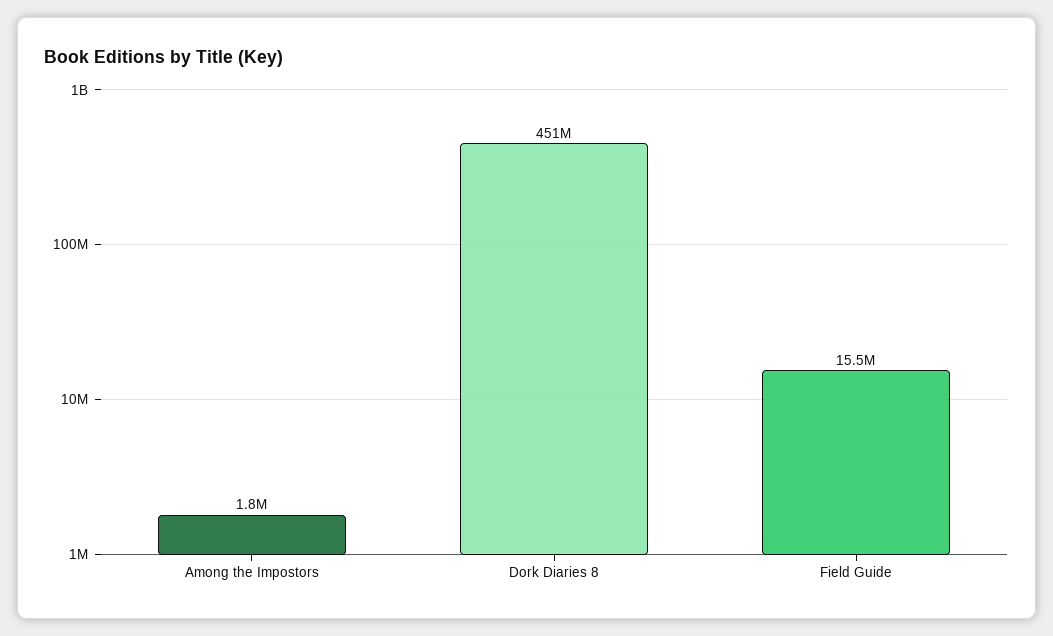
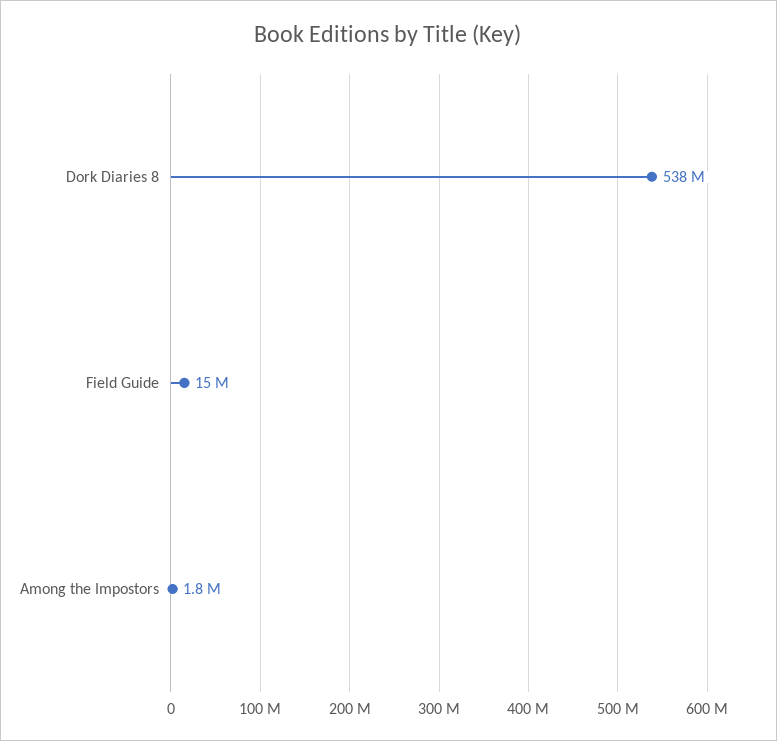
Dork Diaries 8: 451000000 -> 538000000

